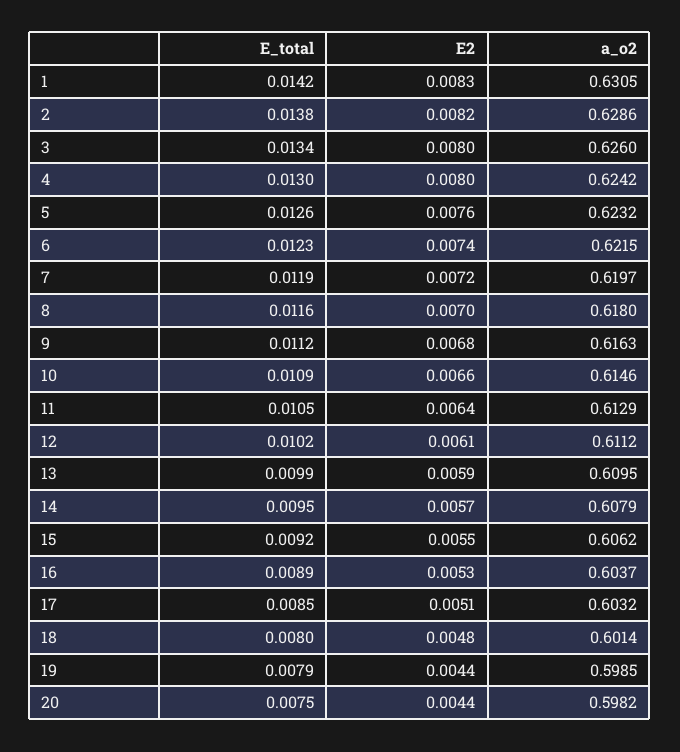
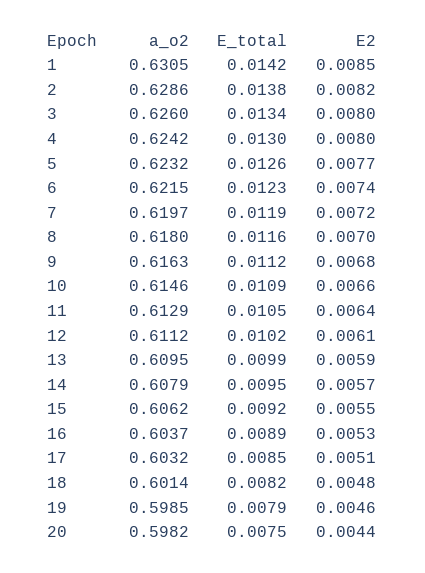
E2, 1: 0.0083 -> 0.0085
E2, 5: 0.0076 -> 0.0077
E_total, 18: 0.008 -> 0.0082
E2, 19: 0.0044 -> 0.0046

